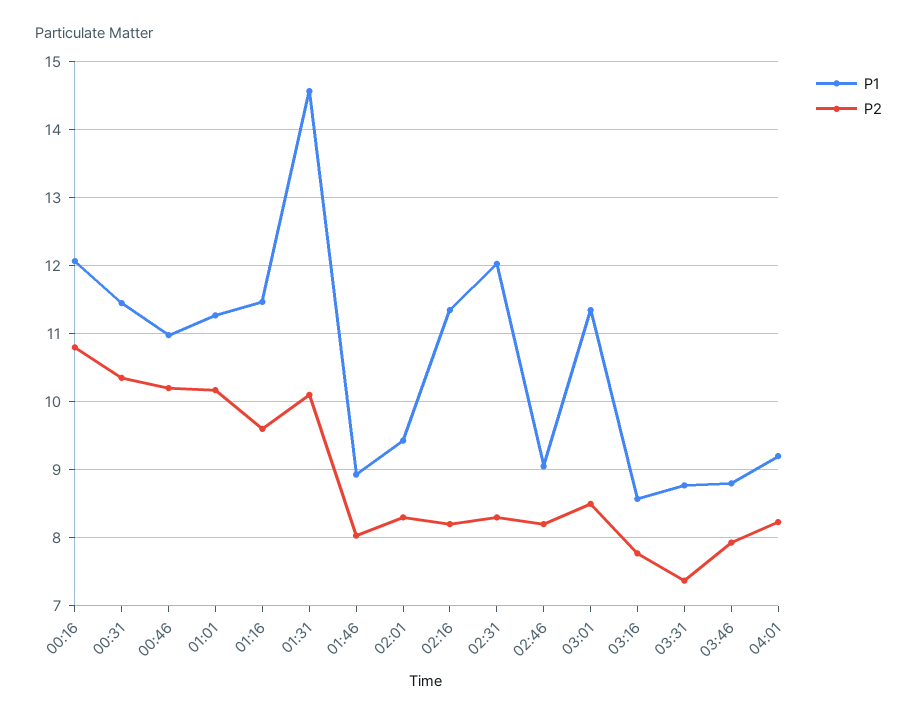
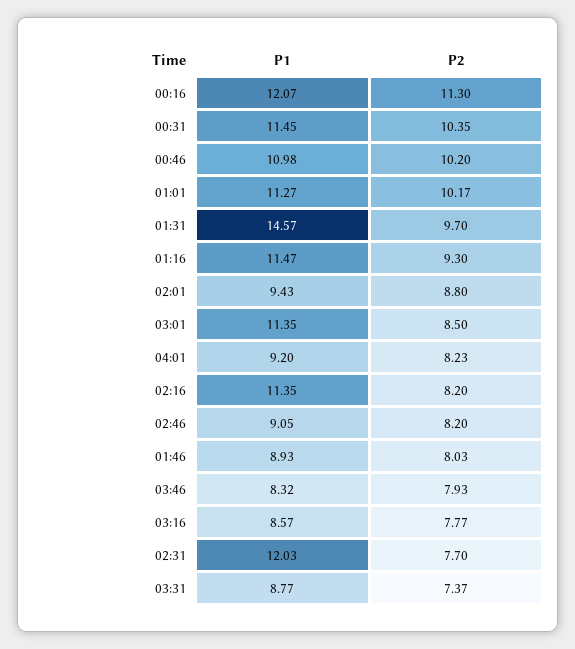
P2, 00:16: 10.8 -> 11.3
P2, 01:16: 9.6 -> 9.3
P2, 01:31: 10.1 -> 9.7
P2, 02:01: 8.3 -> 8.8
P2, 02:31: 8.3 -> 7.7
P1, 03:46: 8.8 -> 8.32

